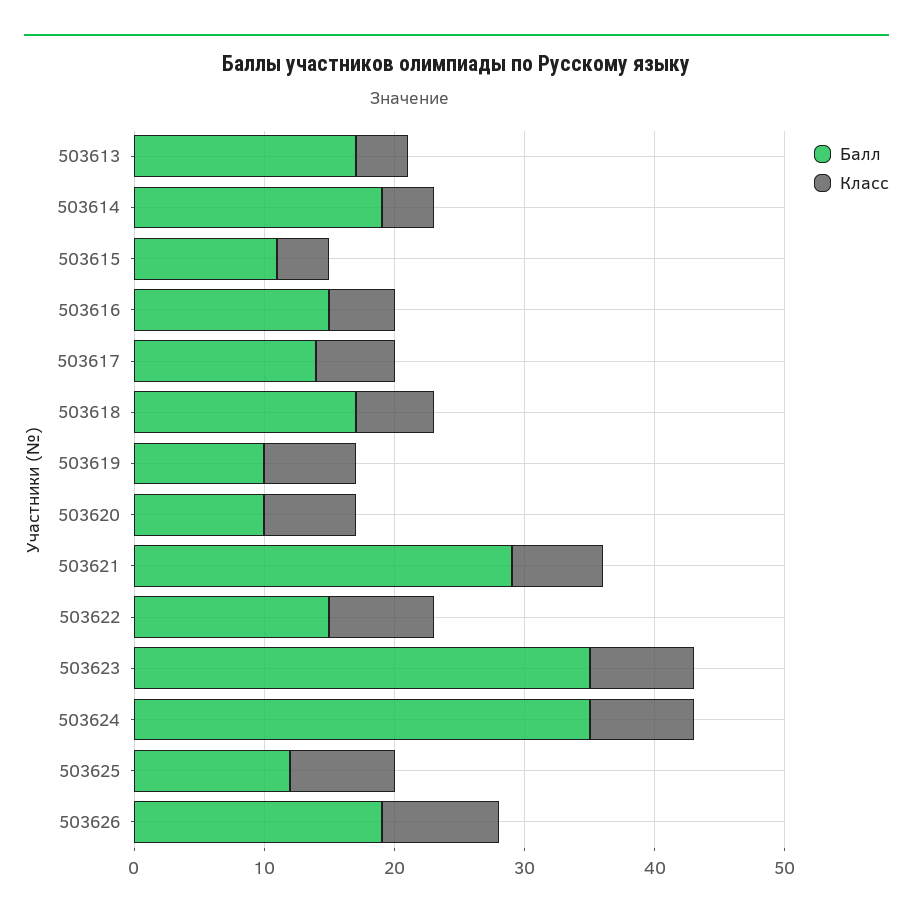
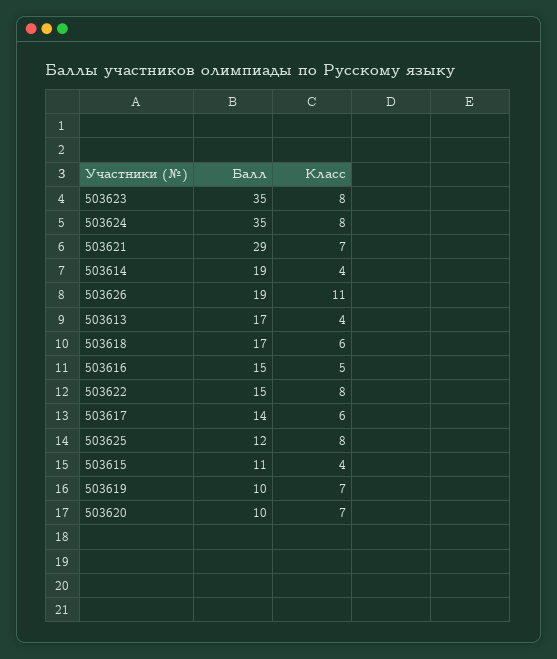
Класс, 503626: 9 -> 11

